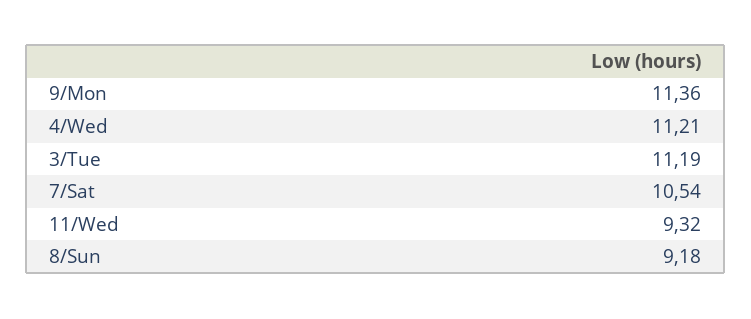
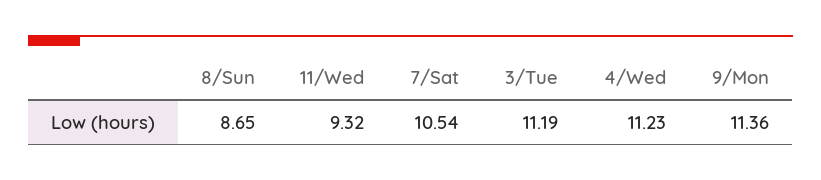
4/Wed: 11.21 -> 11.23
8/Sun: 9.18 -> 8.65

